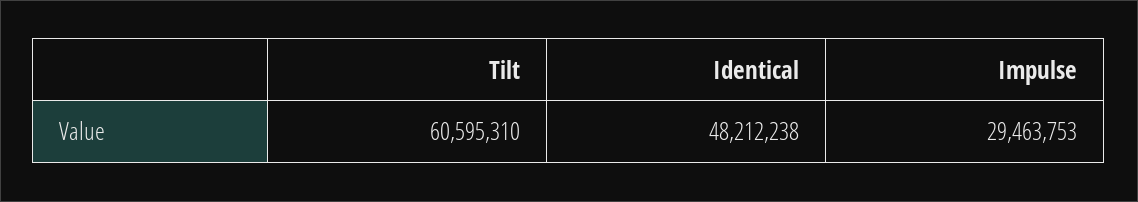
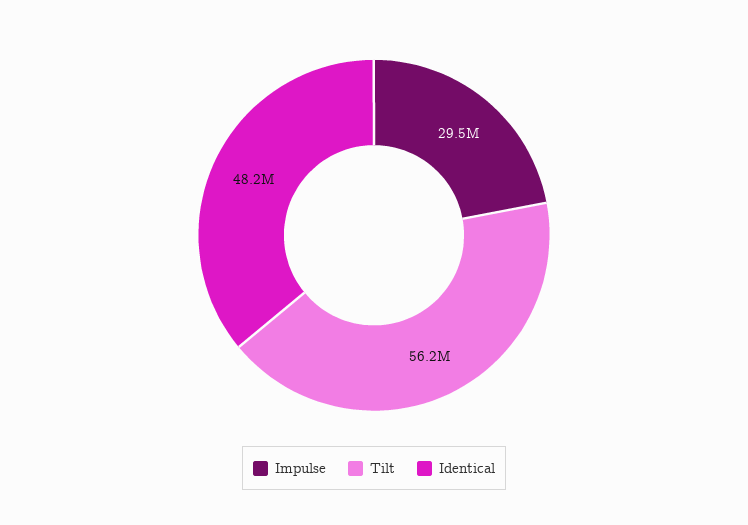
Tilt: 60595310 -> 56200000

